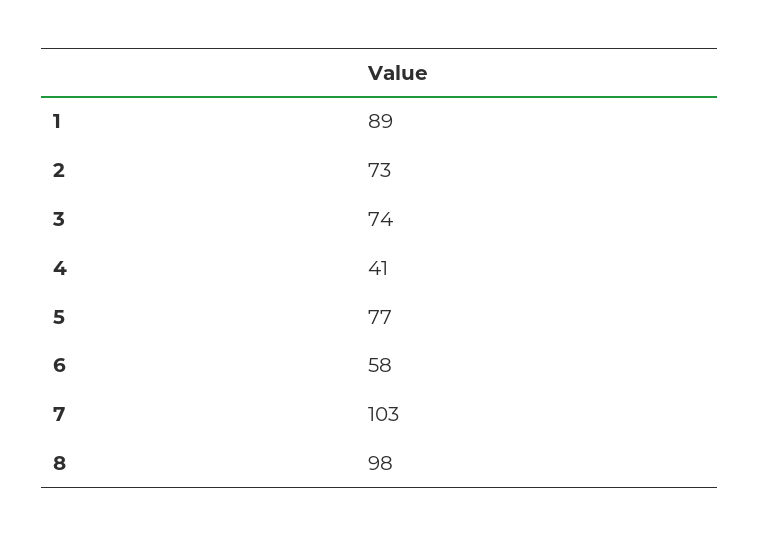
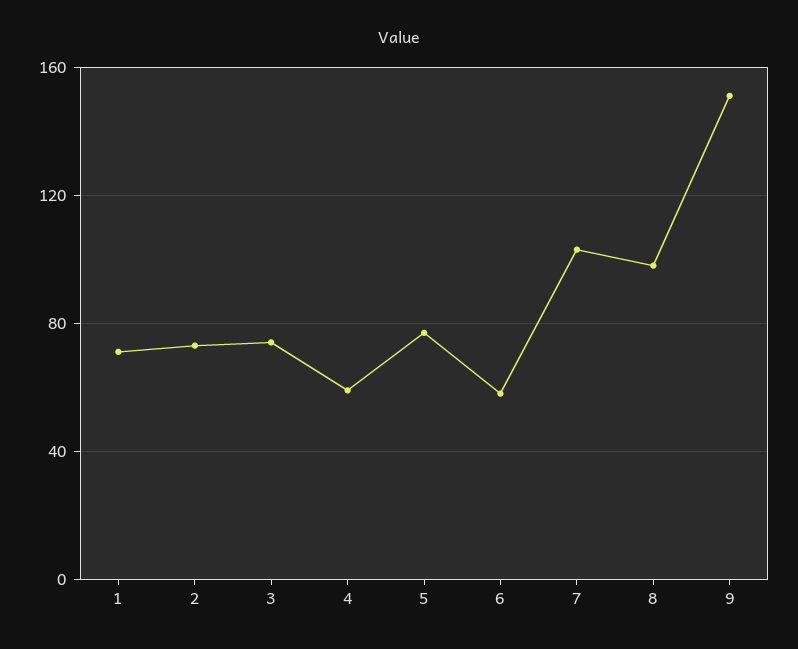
1: 89 -> 70
4: 41 -> 60
9: none -> 150

